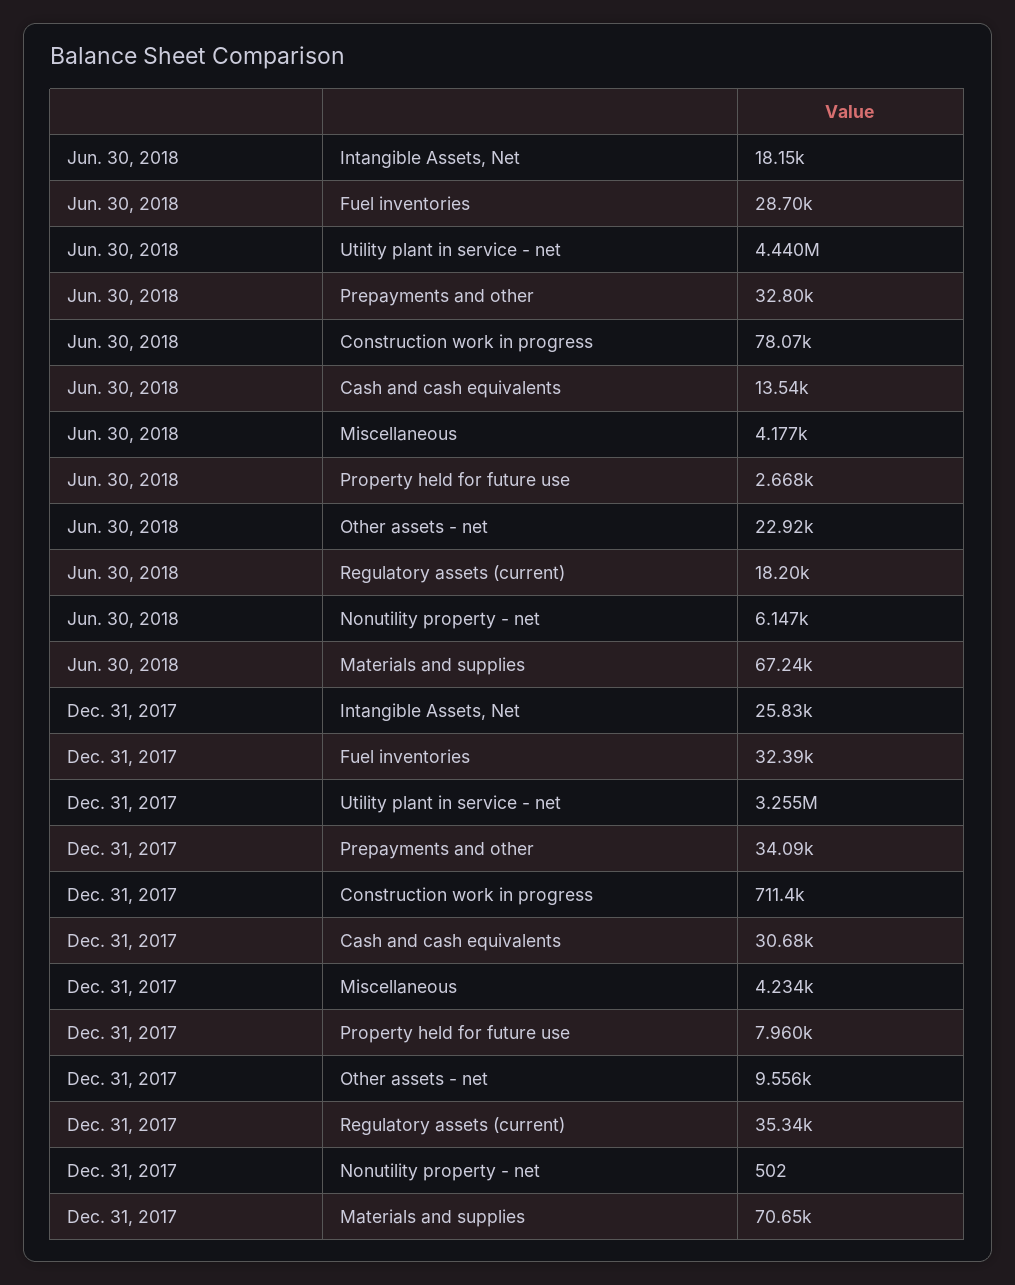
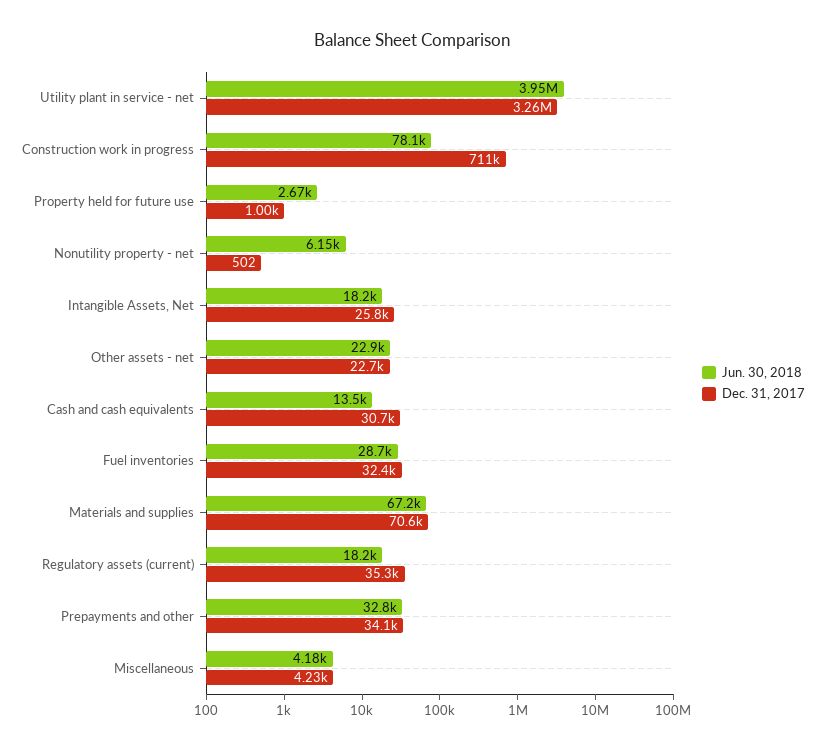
Jun. 30, 2018, Utility plant in service - net: 4440000 -> 3950000
Dec. 31, 2017, Property held for future use: 7960 -> 1000
Dec. 31, 2017, Other assets - net: 9556 -> 22700

